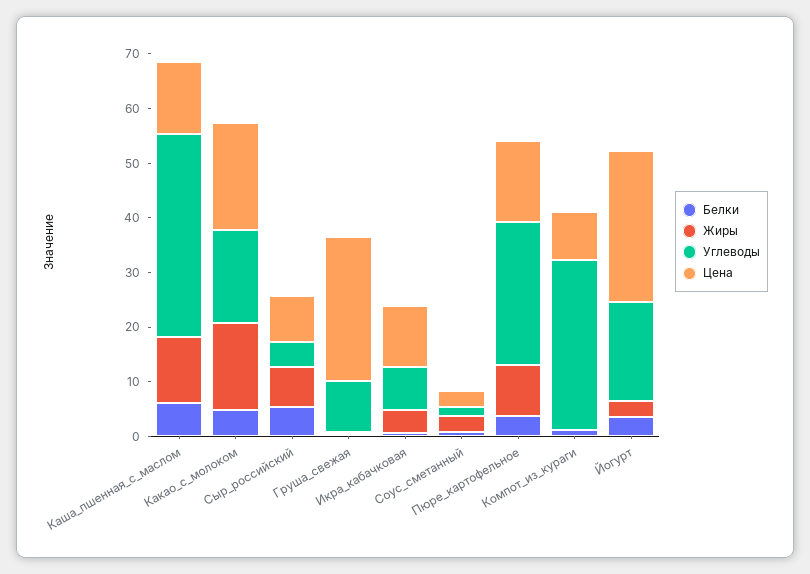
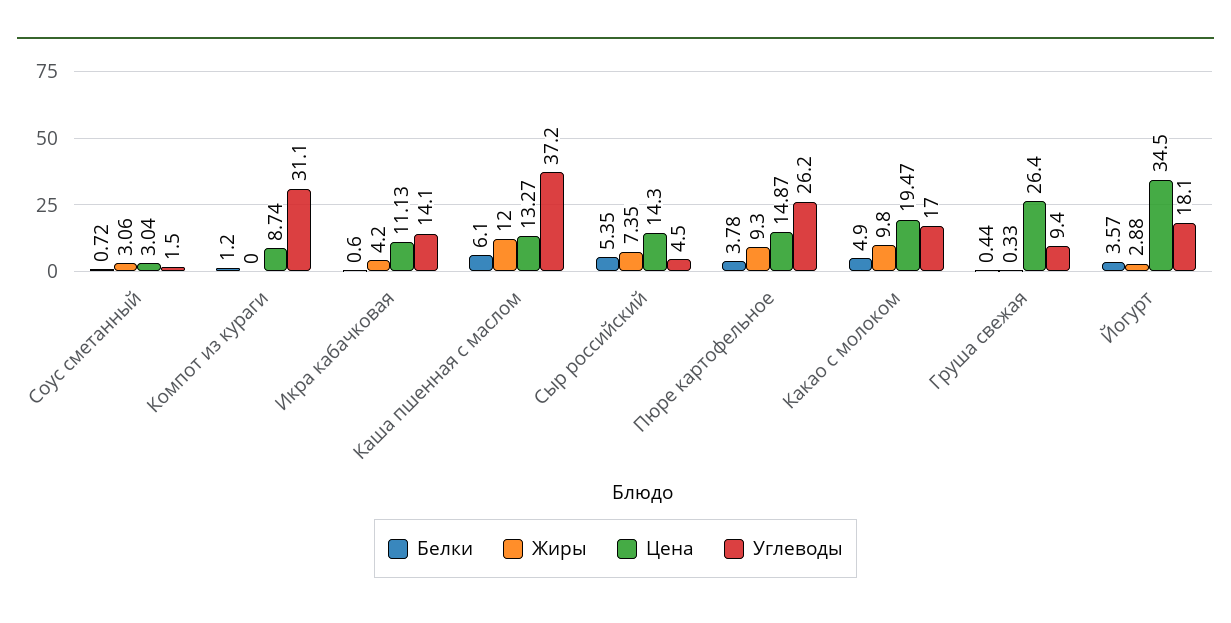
Жиры, Какао_с_молоком: 16 -> 9.8
Цена, Сыр_российский: 8 -> 14.3
Углеводы, Икра_кабачковая: 8 -> 14.1
Цена, Йогурт: 28 -> 34.5

